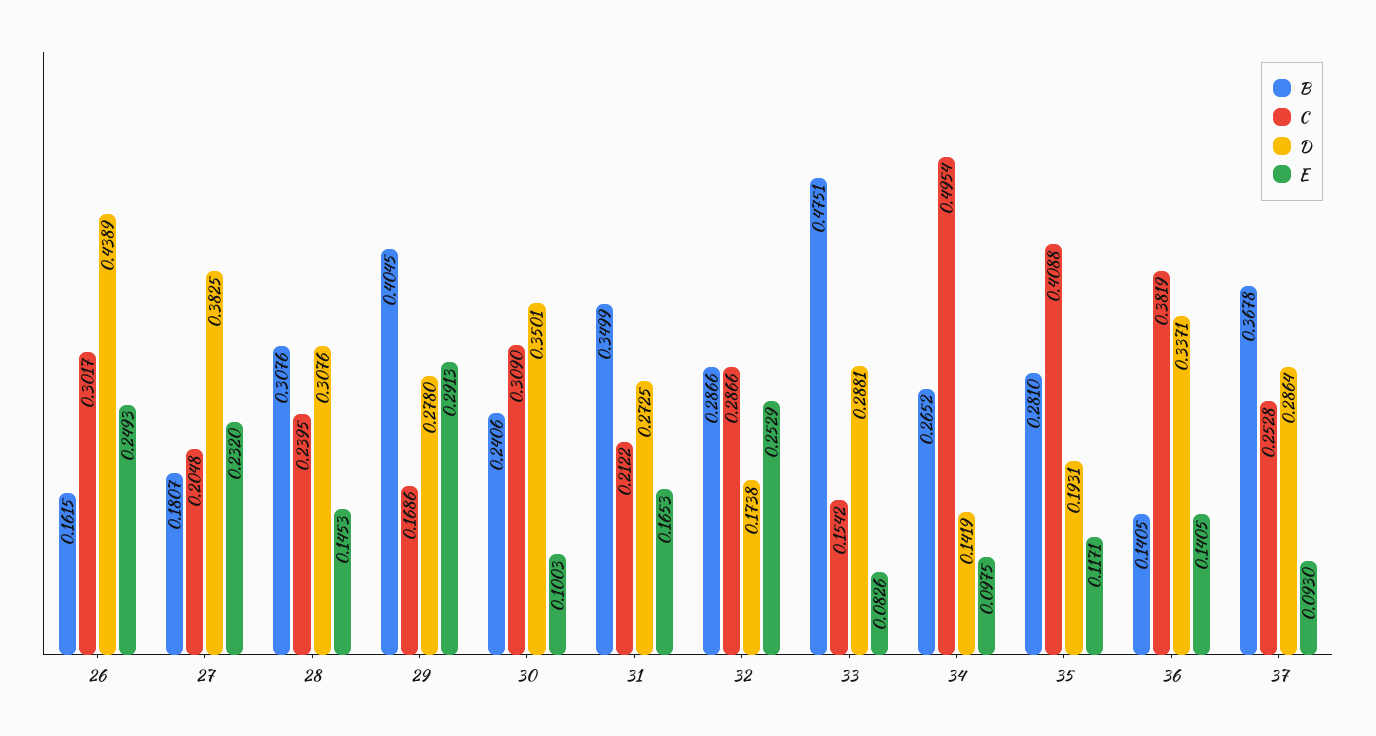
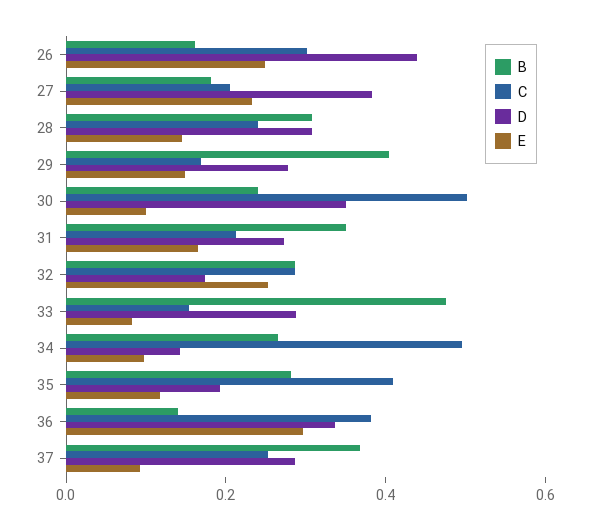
E, 29: 0.2913 -> 0.15
C, 30: 0.309 -> 0.5
E, 36: 0.1405 -> 0.3

